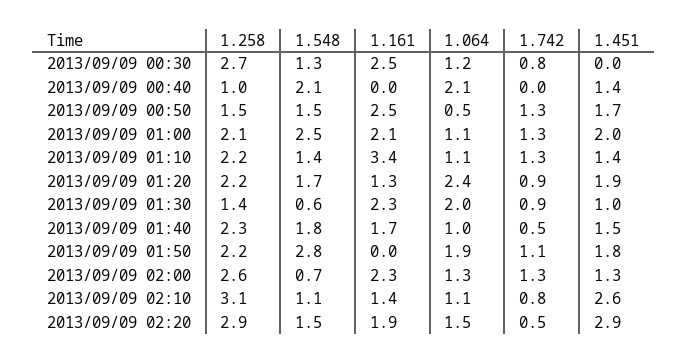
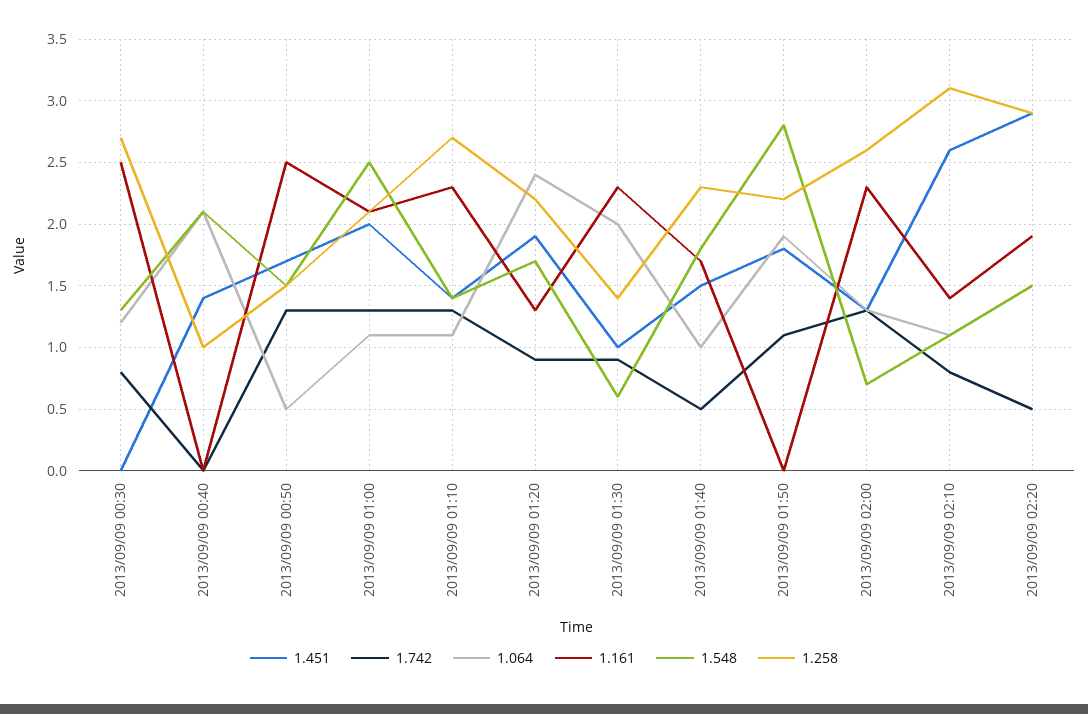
1.258, 2013/09/09 01:10: 2.2 -> 2.7
1.161, 2013/09/09 01:10: 3.4 -> 2.3

